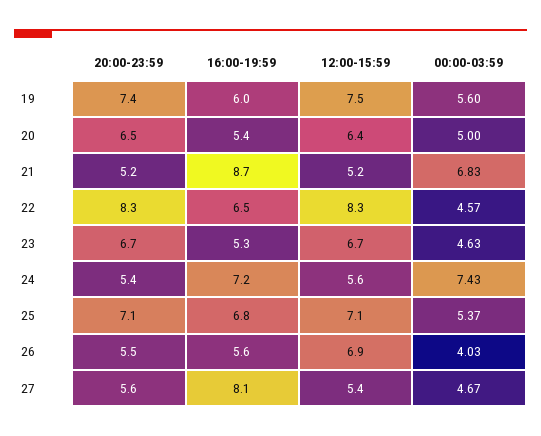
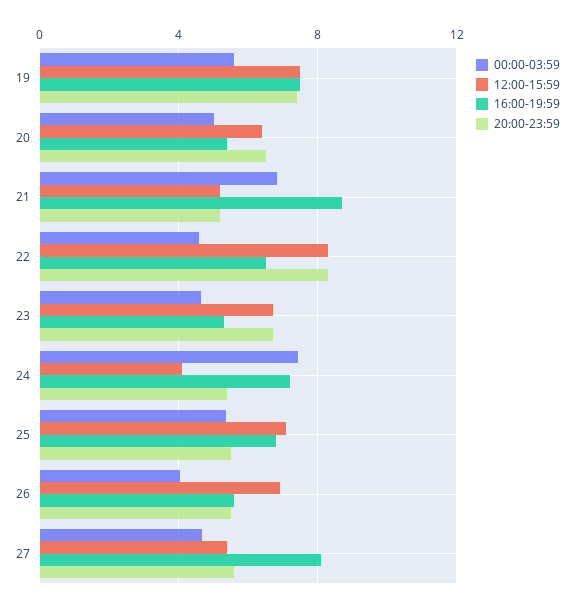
16:00-19:59, 19: 6 -> 7.5
12:00-15:59, 24: 5.6 -> 4
20:00-23:59, 25: 7.1 -> 5.5

